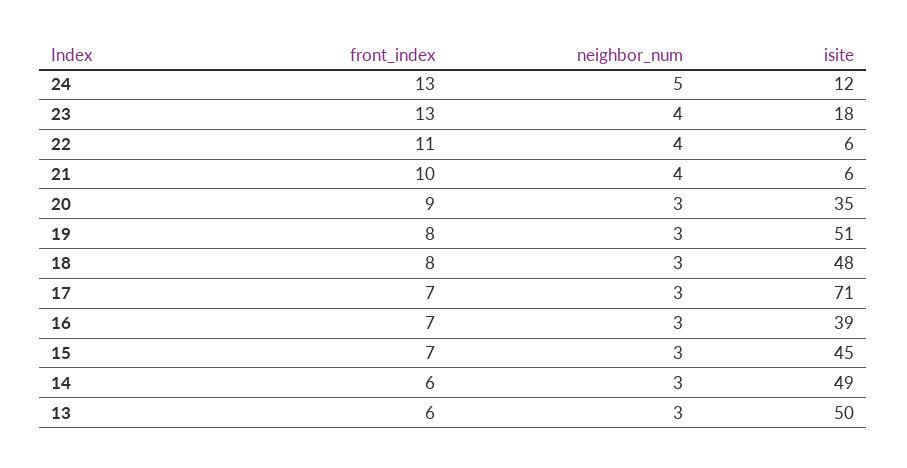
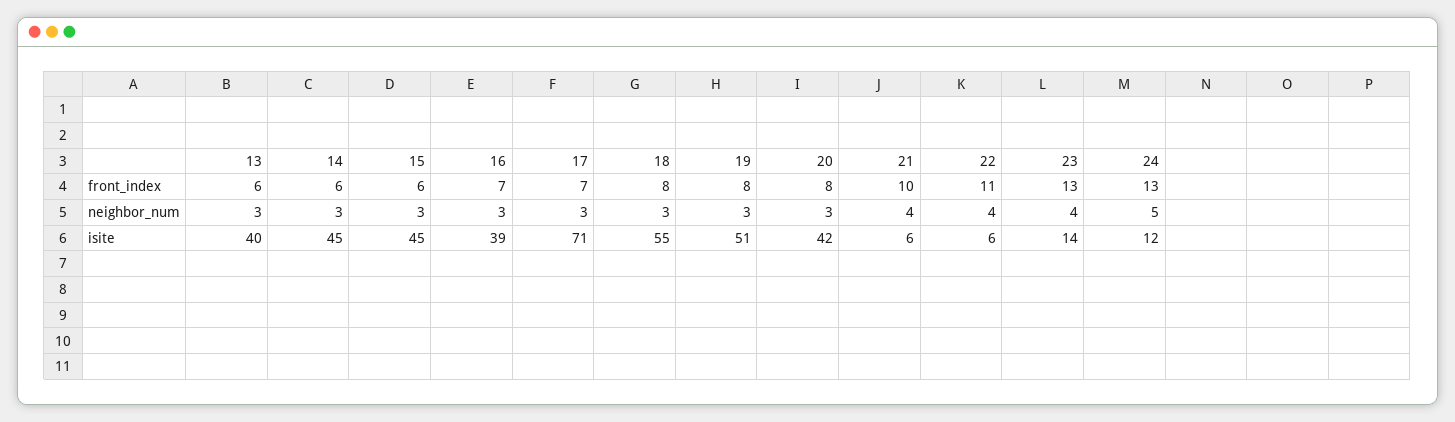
isite, 23: 18 -> 14
front_index, 20: 9 -> 8
isite, 20: 35 -> 42
isite, 18: 48 -> 55
front_index, 15: 7 -> 6
isite, 14: 49 -> 45
isite, 13: 50 -> 40

